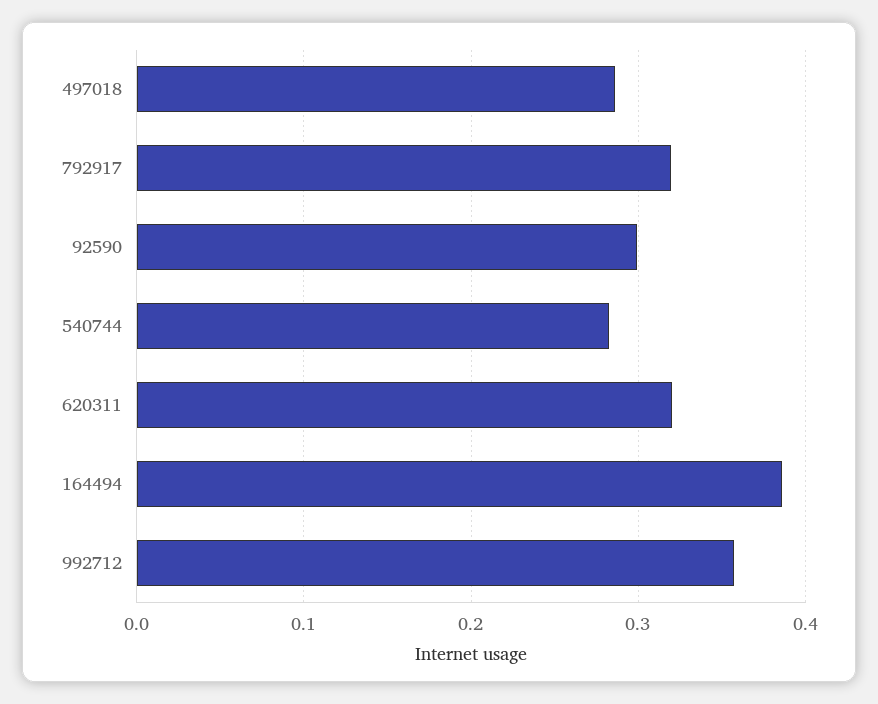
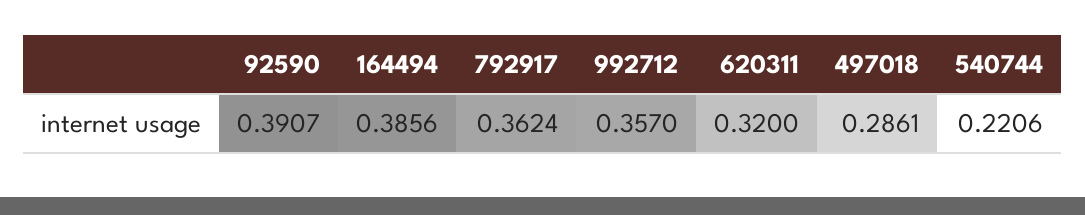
792917: 0.32 -> 0.3624
92590: 0.3 -> 0.3907
540744: 0.28 -> 0.2206

